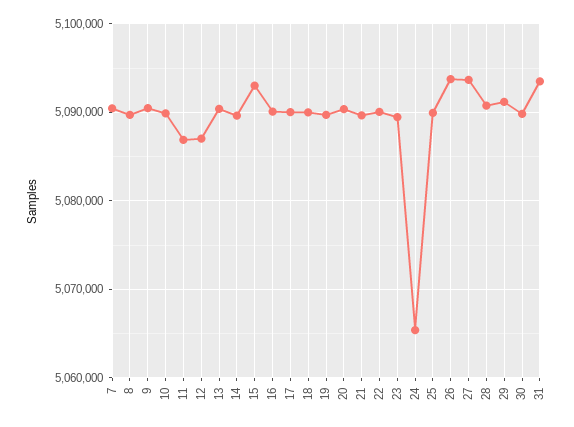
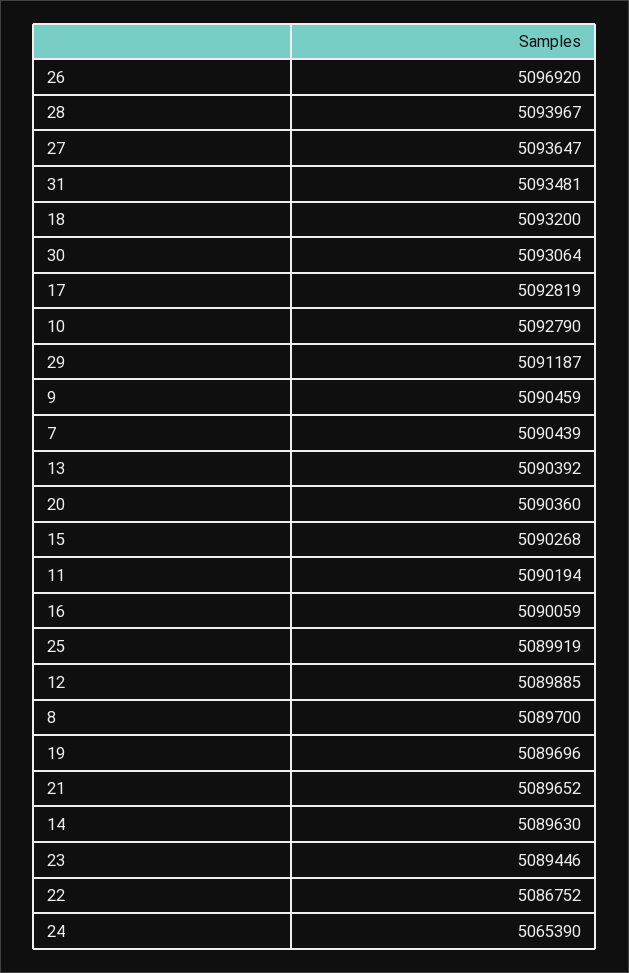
10: 5090000 -> 5092790
11: 5087000 -> 5090194
12: 5087000 -> 5089885
15: 5093000 -> 5090268
17: 5090000 -> 5092819
18: 5090000 -> 5093200
22: 5090000 -> 5086752
26: 5094000 -> 5096920
28: 5091000 -> 5093967
30: 5090000 -> 5093064

